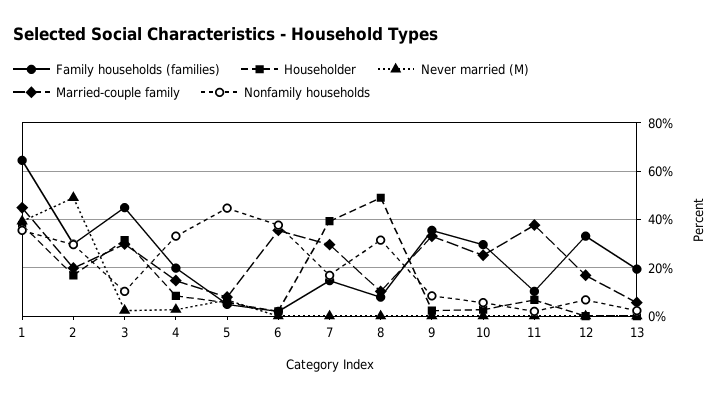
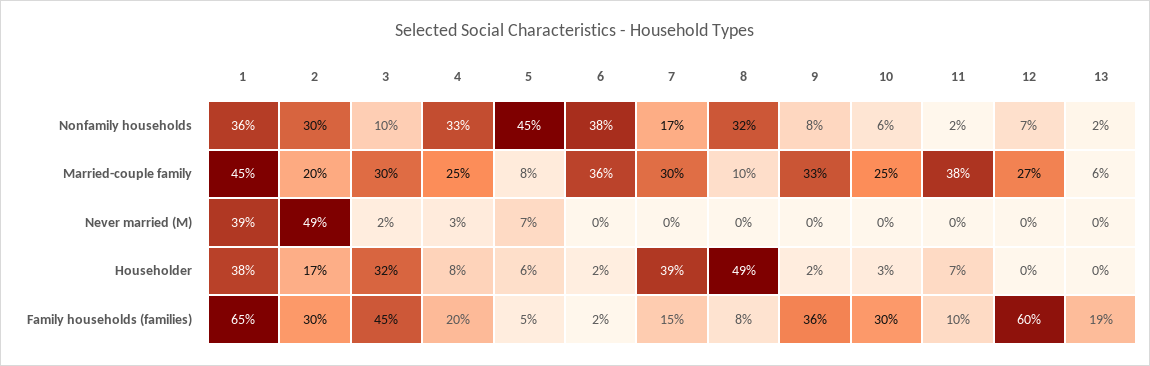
Married-couple family, 4: 15 -> 25
Family households (families), 12: 32.5 -> 60
Married-couple family, 12: 17.5 -> 27

